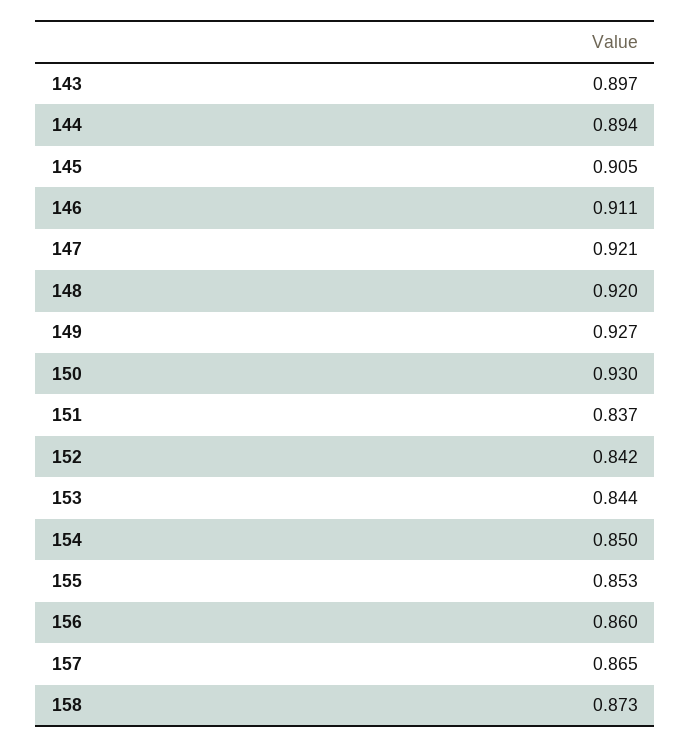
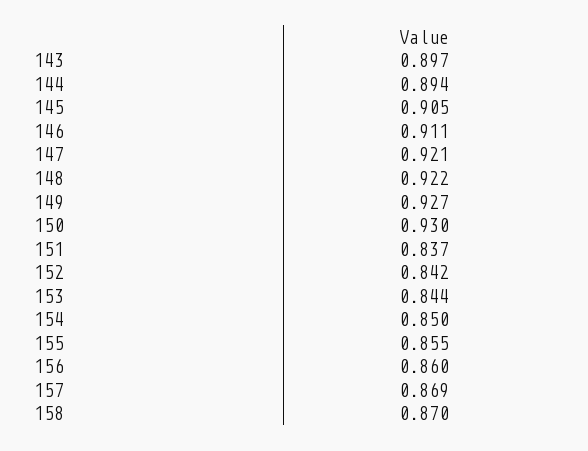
148: 0.92 -> 0.922
155: 0.853 -> 0.855
157: 0.865 -> 0.869
158: 0.873 -> 0.87

